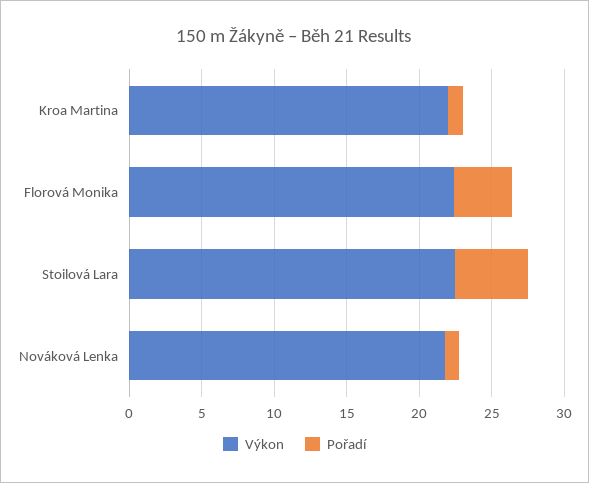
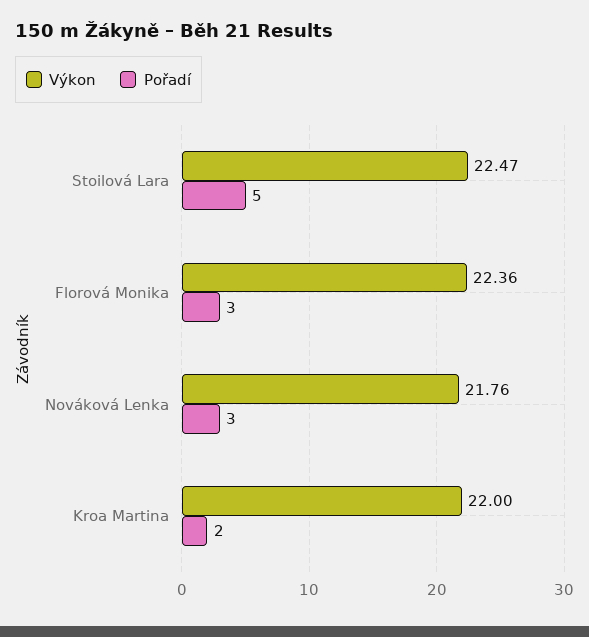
Pořadí, Kroa Martina: 1 -> 2
Pořadí, Florová Monika: 4 -> 3
Pořadí, Nováková Lenka: 1 -> 3

